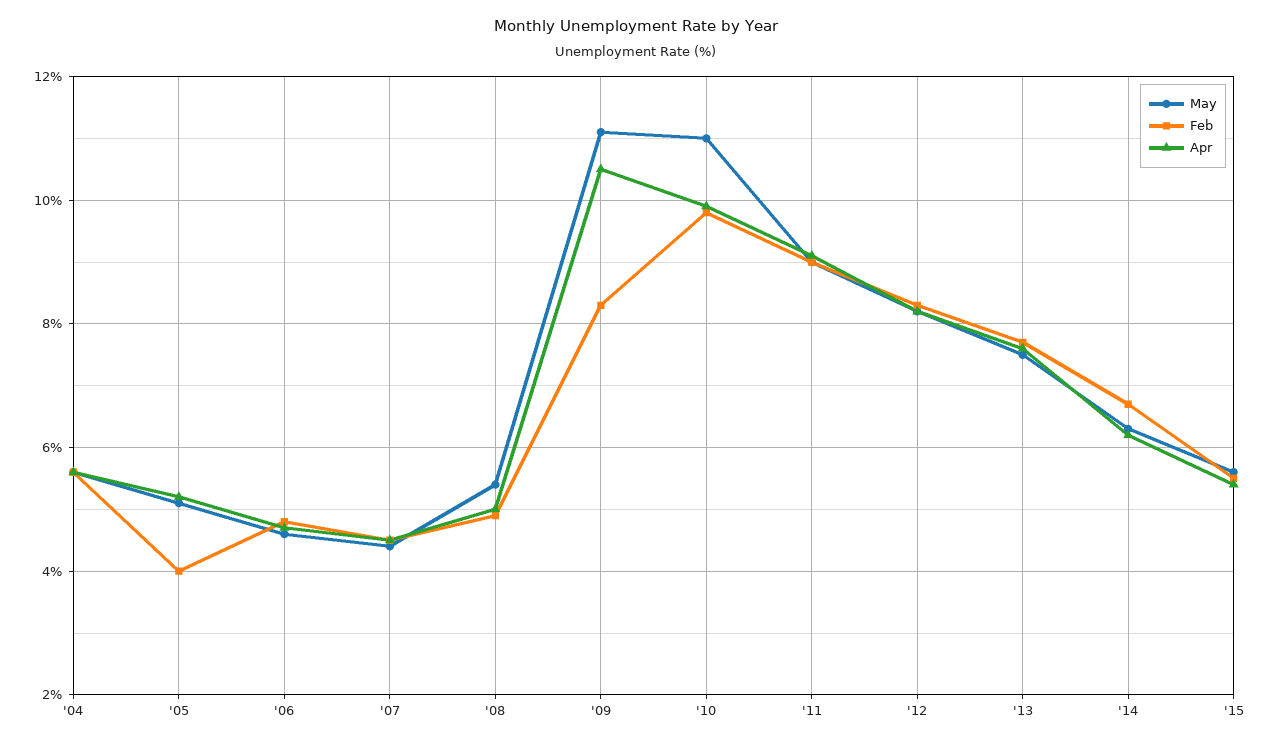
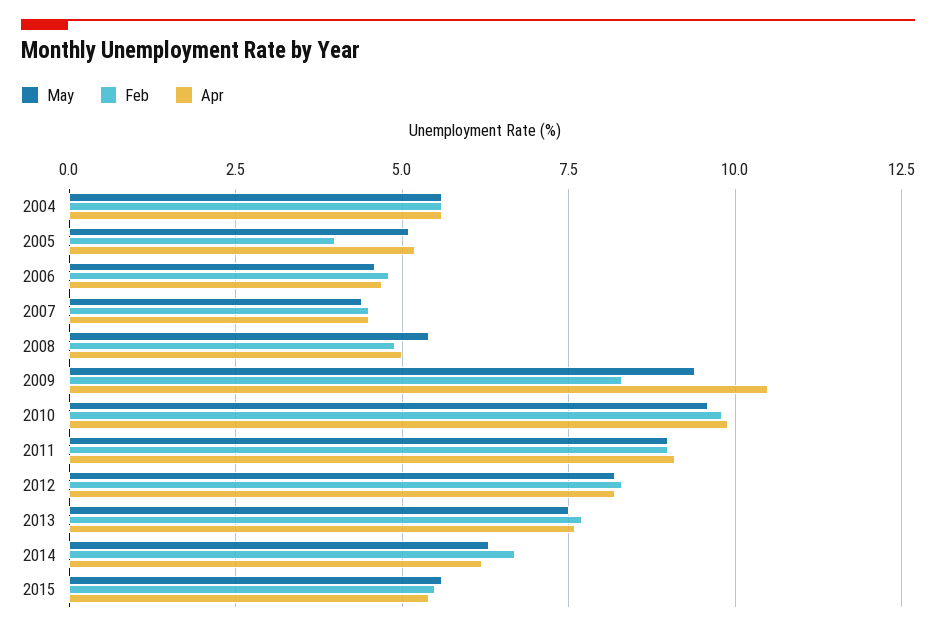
May, '09: 11 -> 9.5
May, '10: 11 -> 9.5

